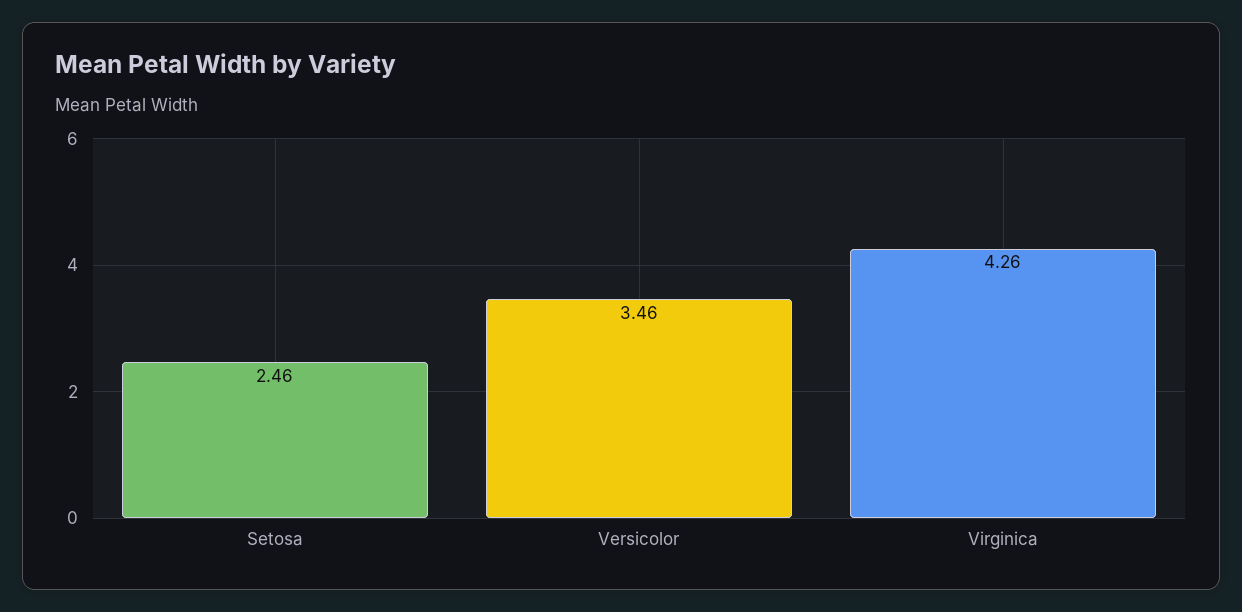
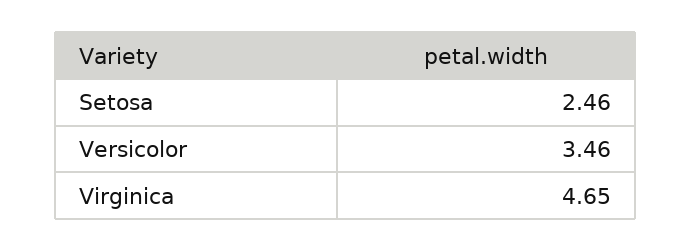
Virginica: 4.26 -> 4.65

